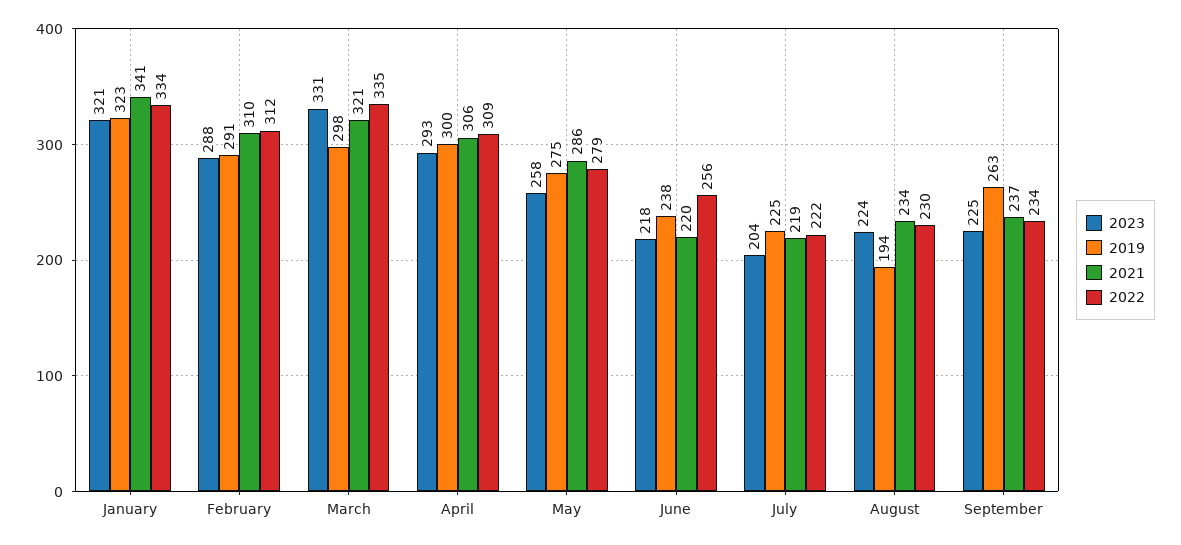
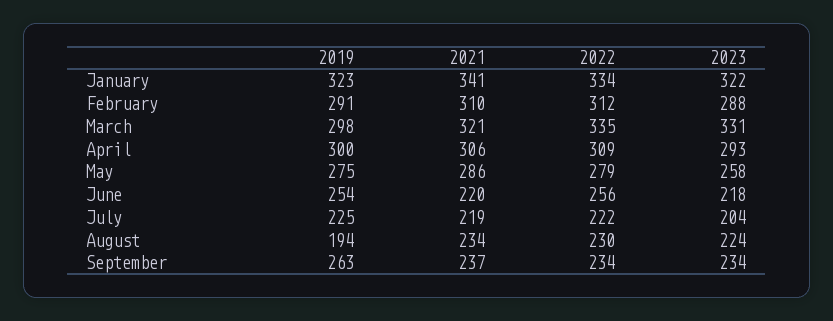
2023, January: 321 -> 322
2019, June: 238 -> 254
2023, September: 225 -> 234

